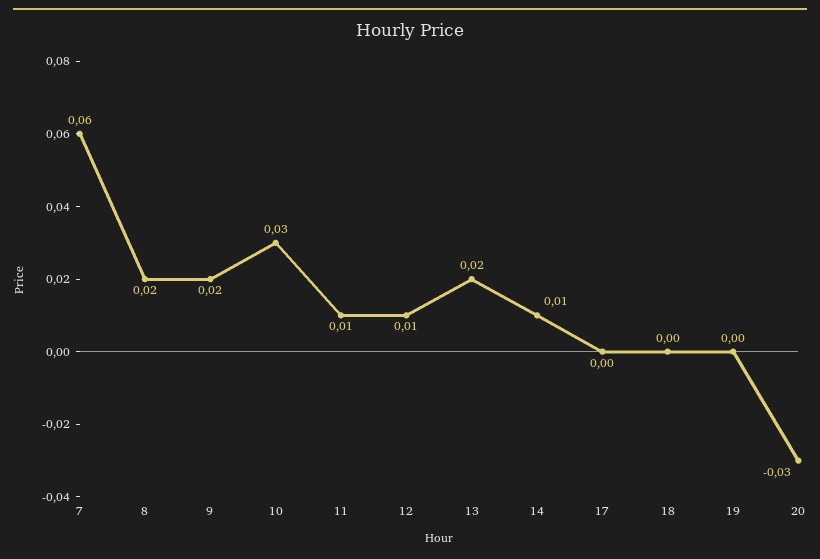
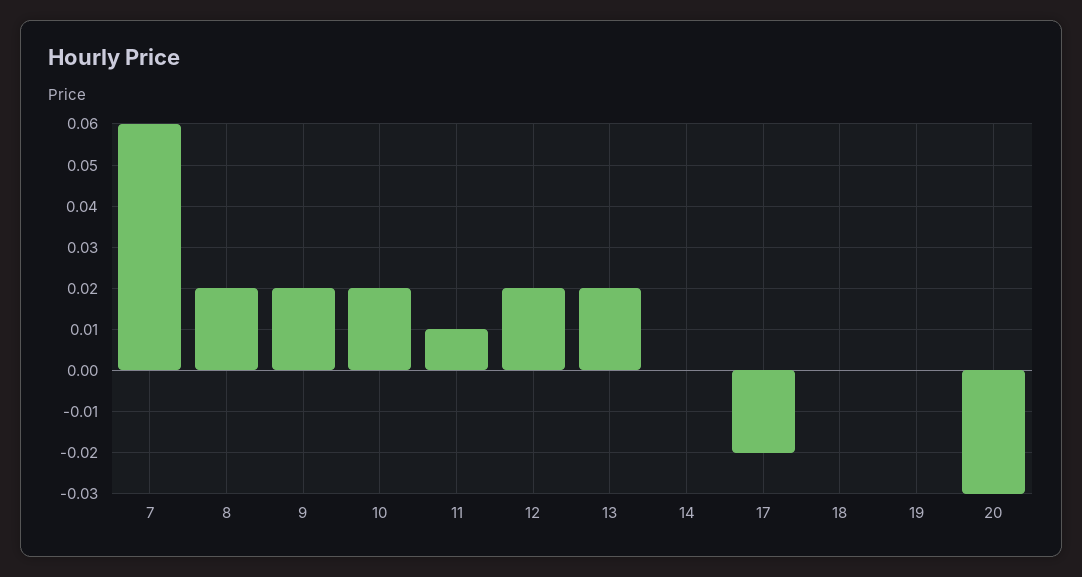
10: 0.03 -> 0.02
12: 0.01 -> 0.02
14: 0.01 -> 0
17: 0 -> -0.02

